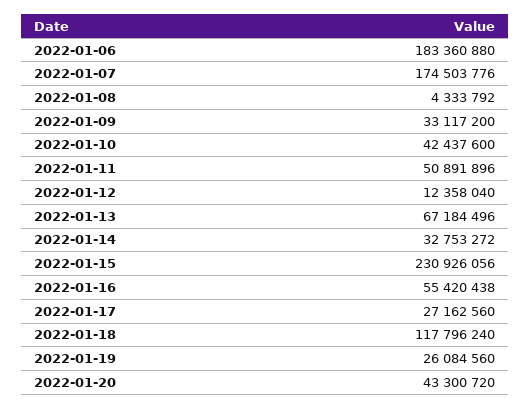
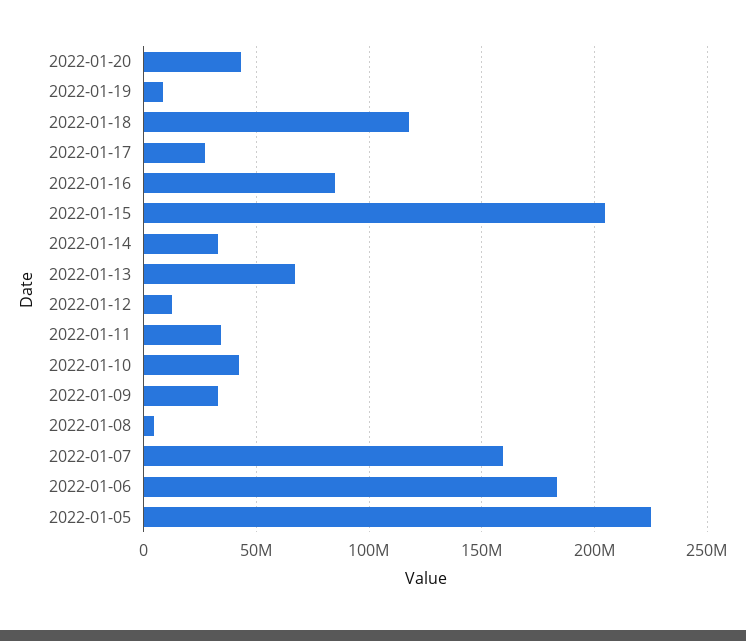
2022-01-07: 174503776 -> 160000000
2022-01-11: 50891896 -> 35000000
2022-01-15: 230926056 -> 205000000
2022-01-16: 55420438 -> 85000000
2022-01-19: 26084560 -> 10000000
2022-01-05: none -> 225000000

